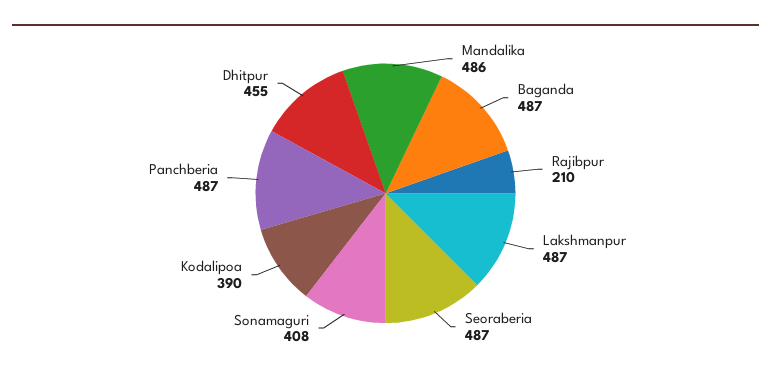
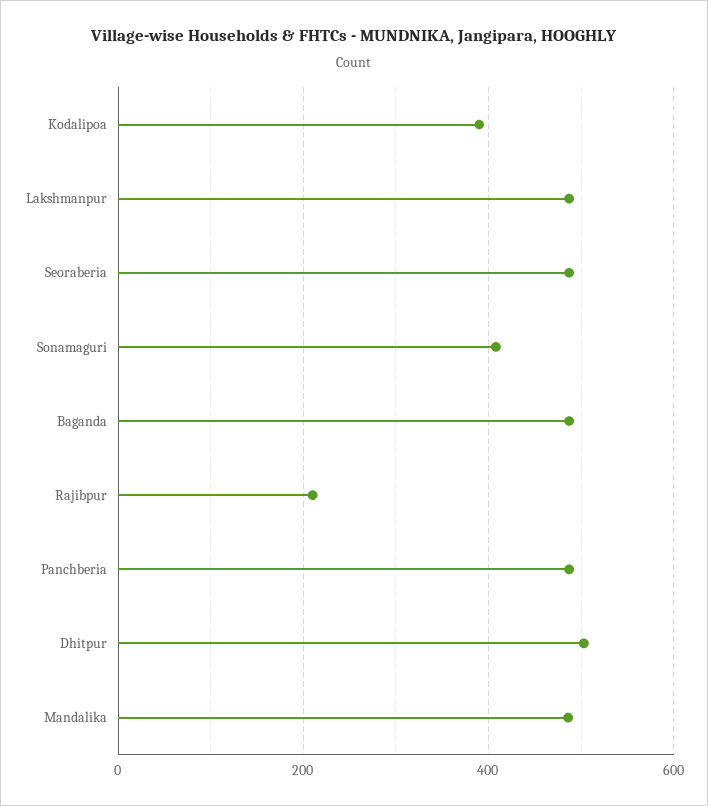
Dhitpur: 455 -> 500

